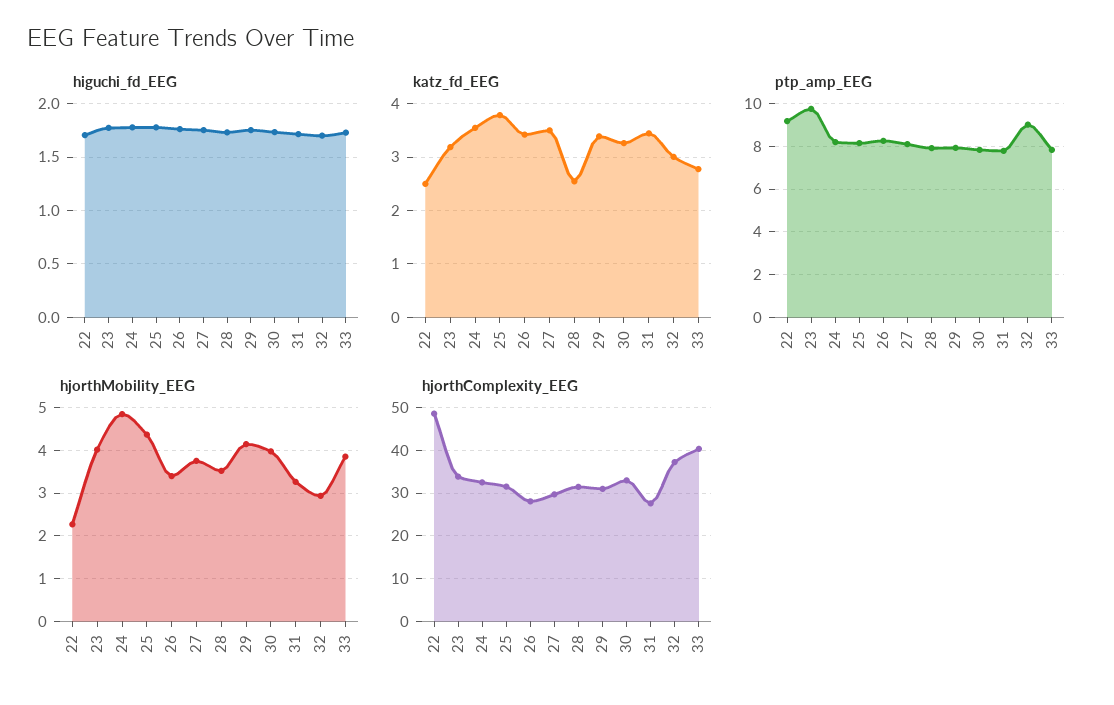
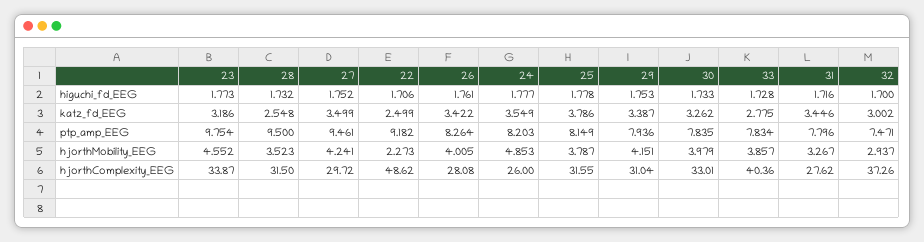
ptp_amp_EEG, 27: 8 -> 9.461
ptp_amp_EEG, 28: 8 -> 9.5
ptp_amp_EEG, 32: 9 -> 7.471
hjorthMobility_EEG, 23: 4 -> 4.552
hjorthMobility_EEG, 25: 4.4 -> 3.787
hjorthMobility_EEG, 26: 3.4 -> 4.005
hjorthMobility_EEG, 27: 3.8 -> 4.241
hjorthComplexity_EEG, 24: 32 -> 26

